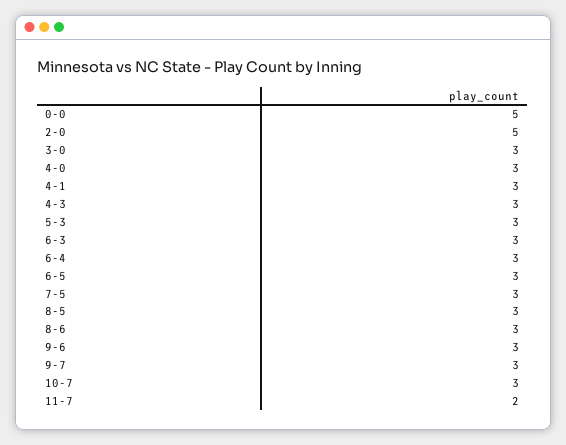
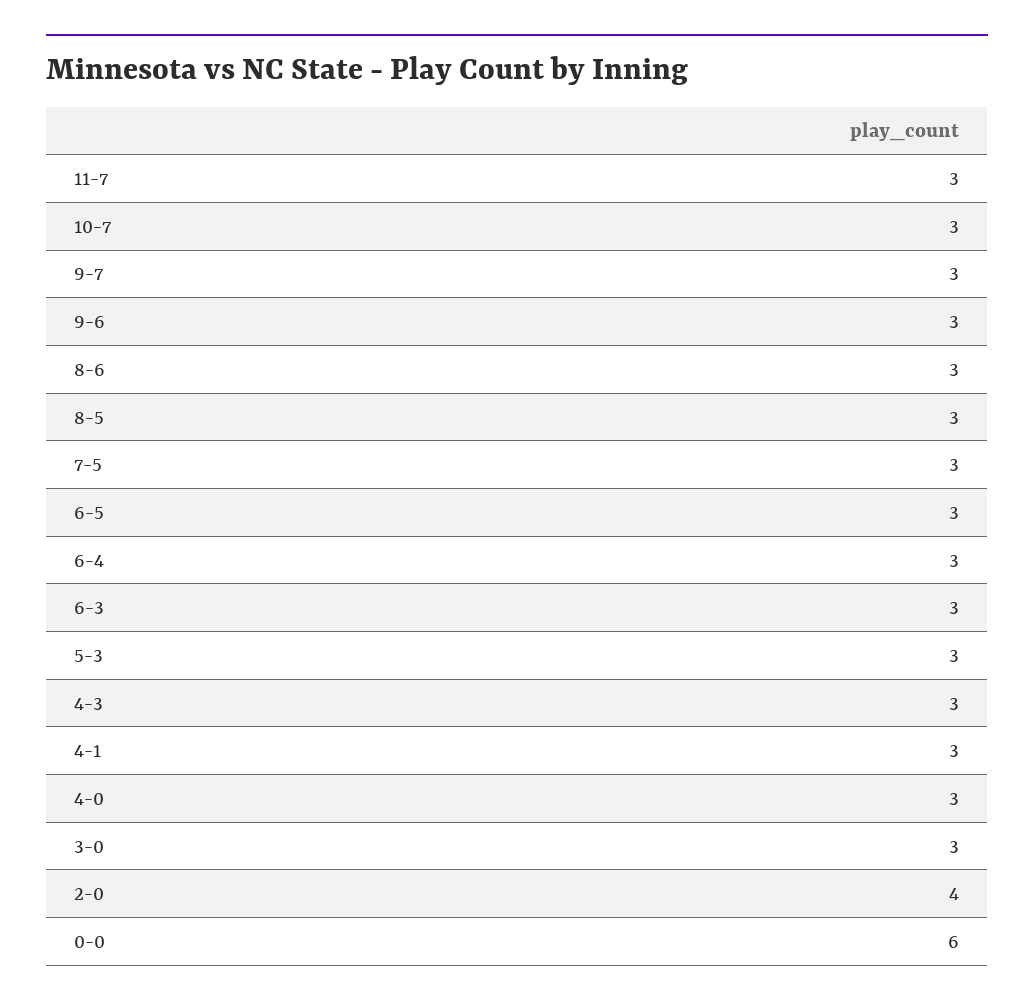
0-0: 5 -> 6
2-0: 5 -> 4
11-7: 2 -> 3

